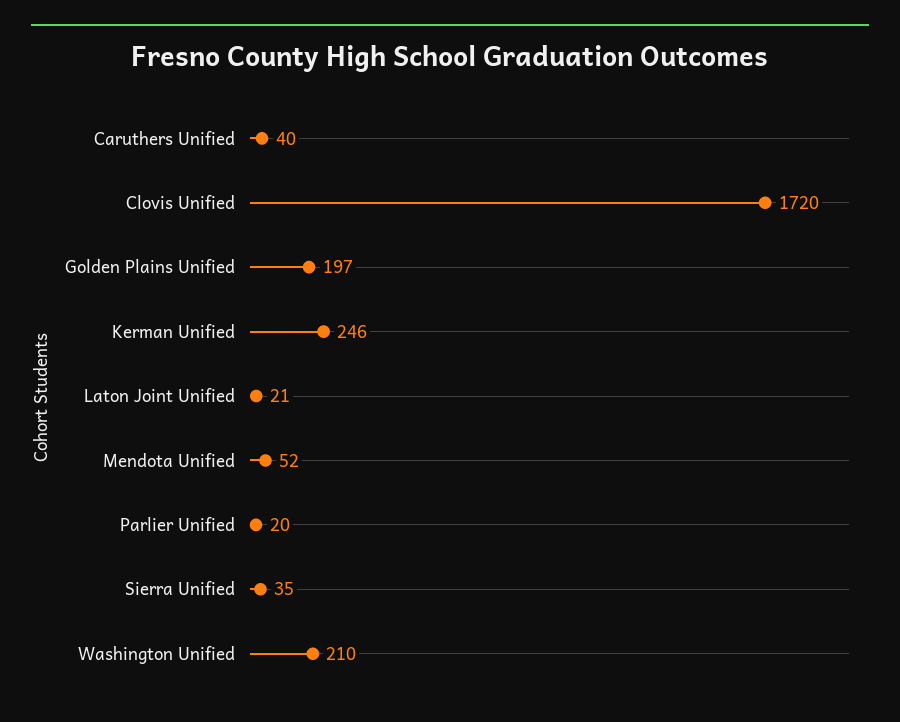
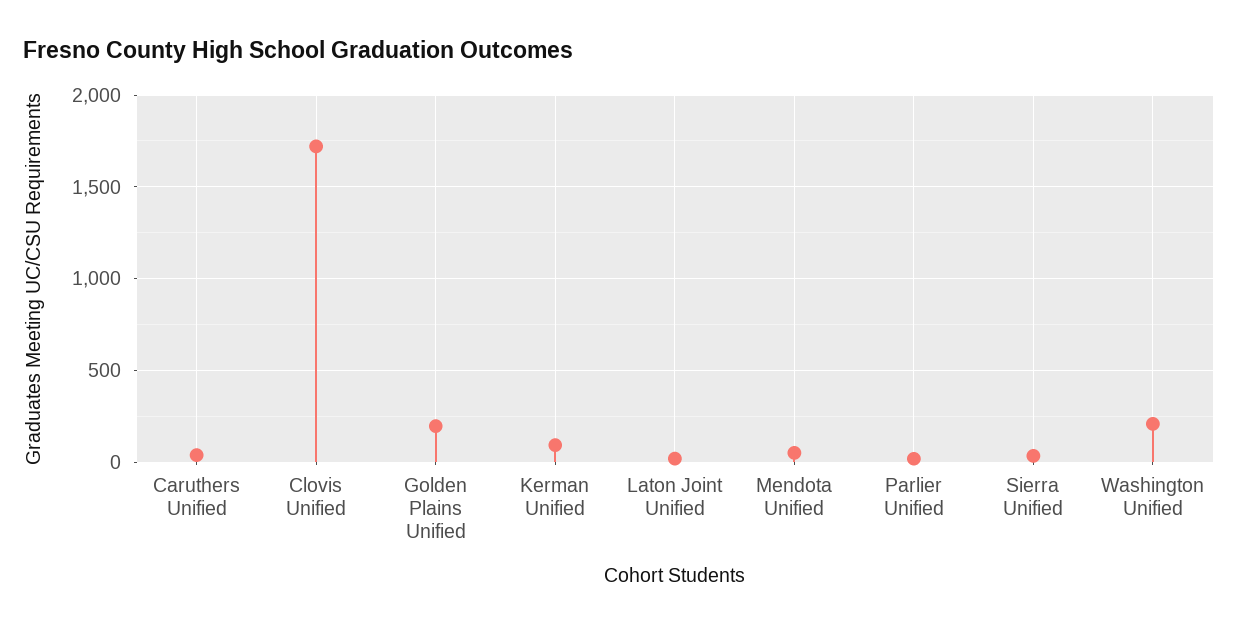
Kerman Unified: 246 -> 100

